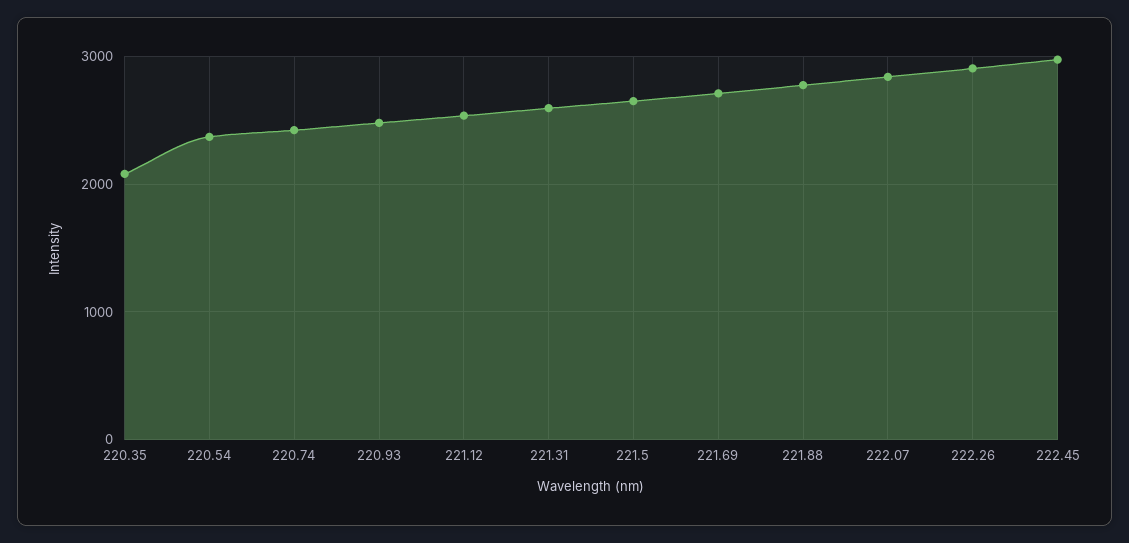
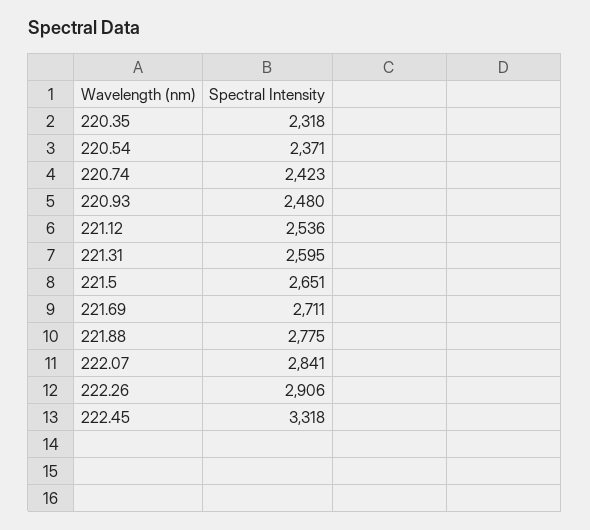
220.35: 2100 -> 2318
222.45: 3000 -> 3318

